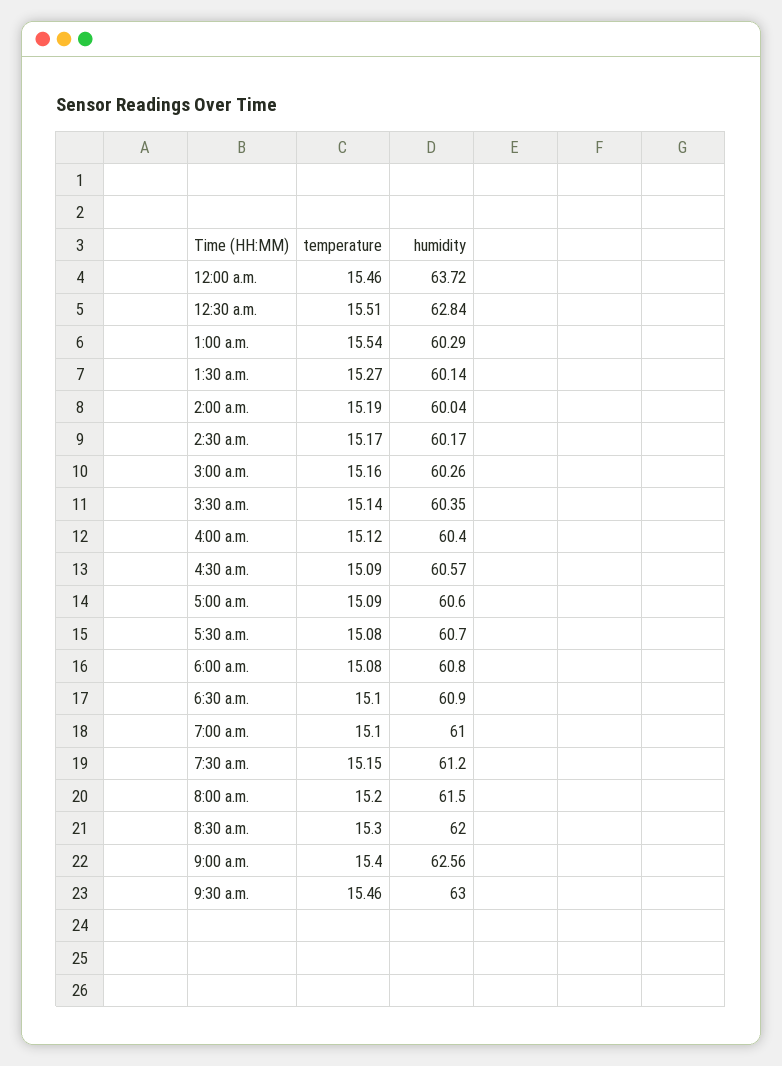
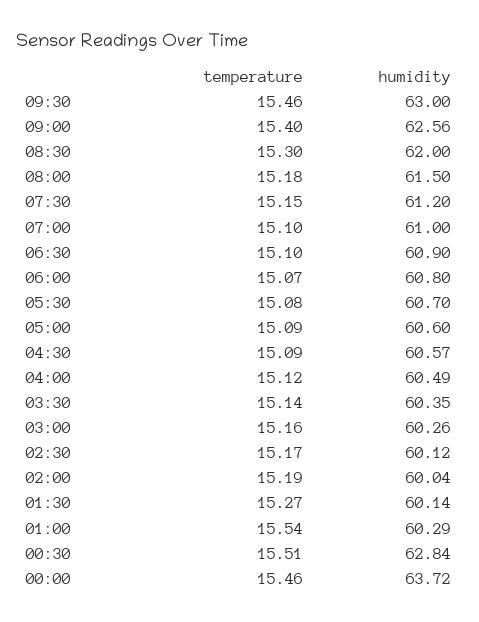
humidity, 2:30 a.m.: 60.17 -> 60.12
humidity, 4:00 a.m.: 60.4 -> 60.49
temperature, 6:00 a.m.: 15.08 -> 15.07
temperature, 8:00 a.m.: 15.2 -> 15.18

